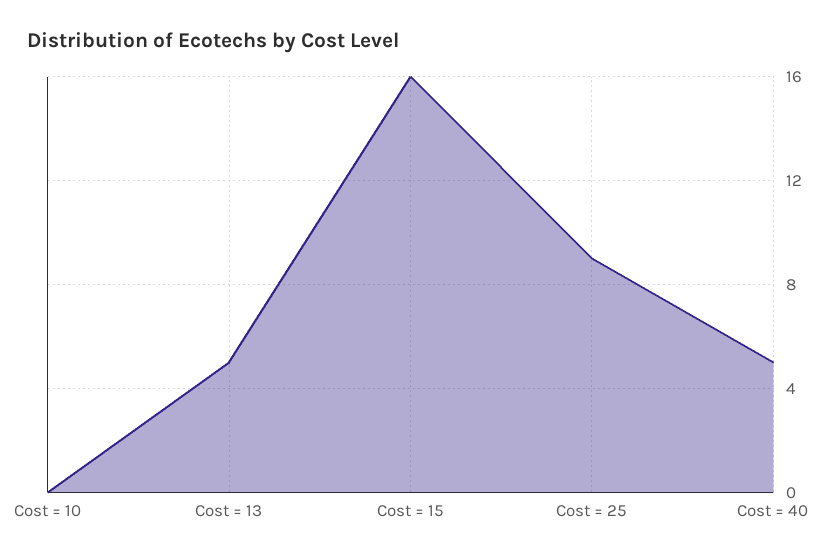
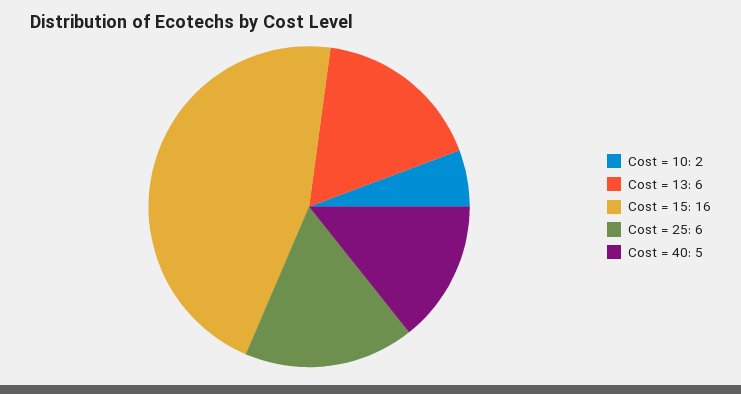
Cost = 10: 0 -> 2
Cost = 13: 5 -> 6
Cost = 25: 9 -> 6

